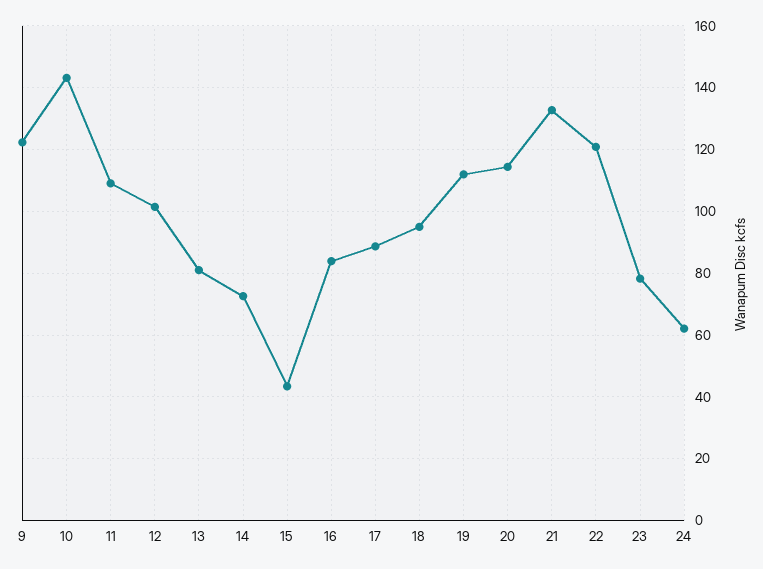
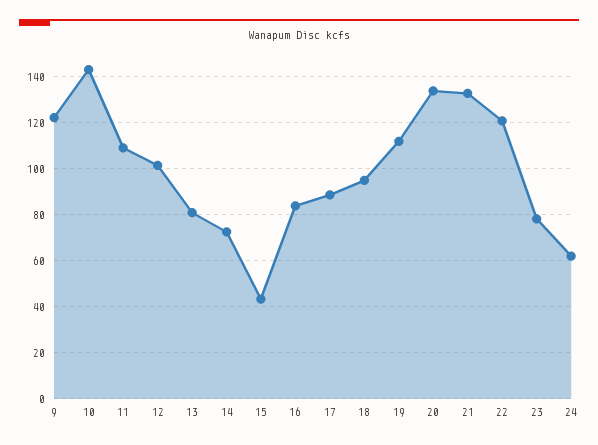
20: 114 -> 135

